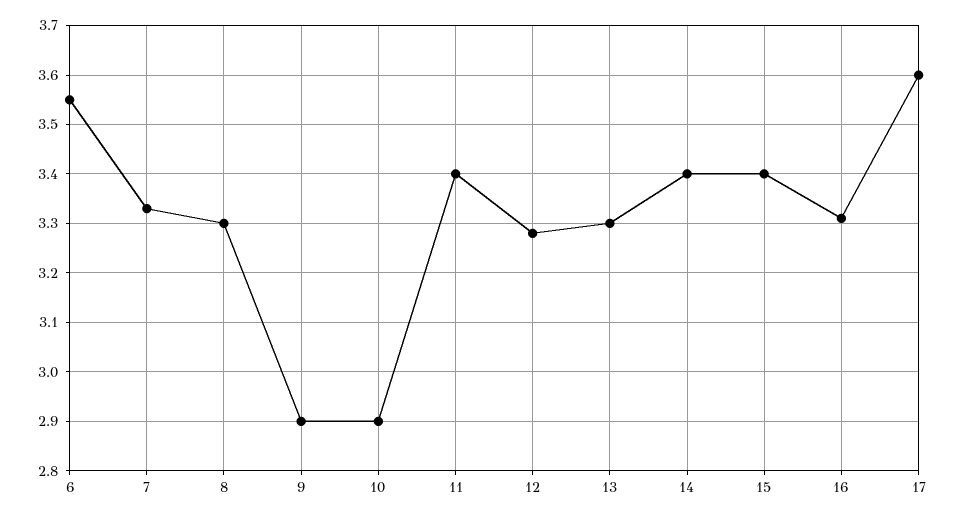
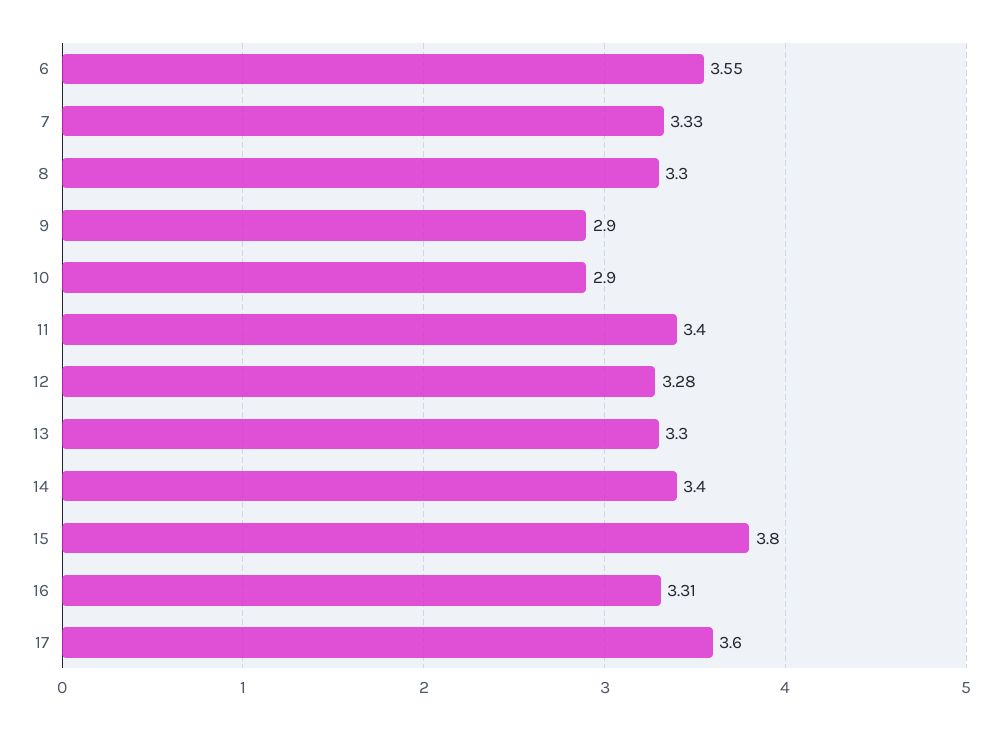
15: 3.4 -> 3.8

